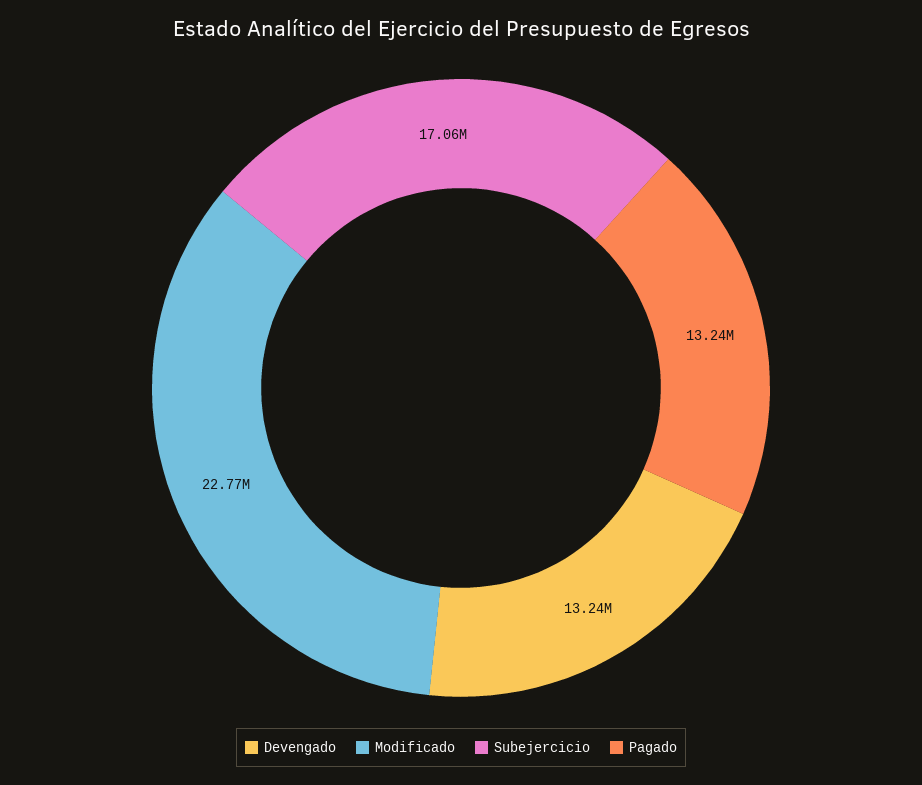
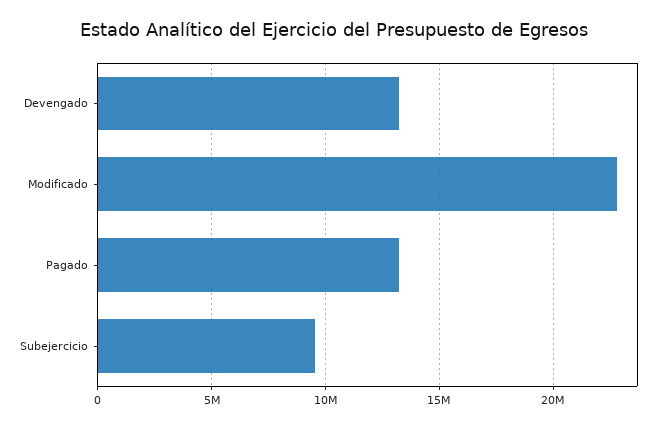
Subejercicio: 17060000 -> 9500000

